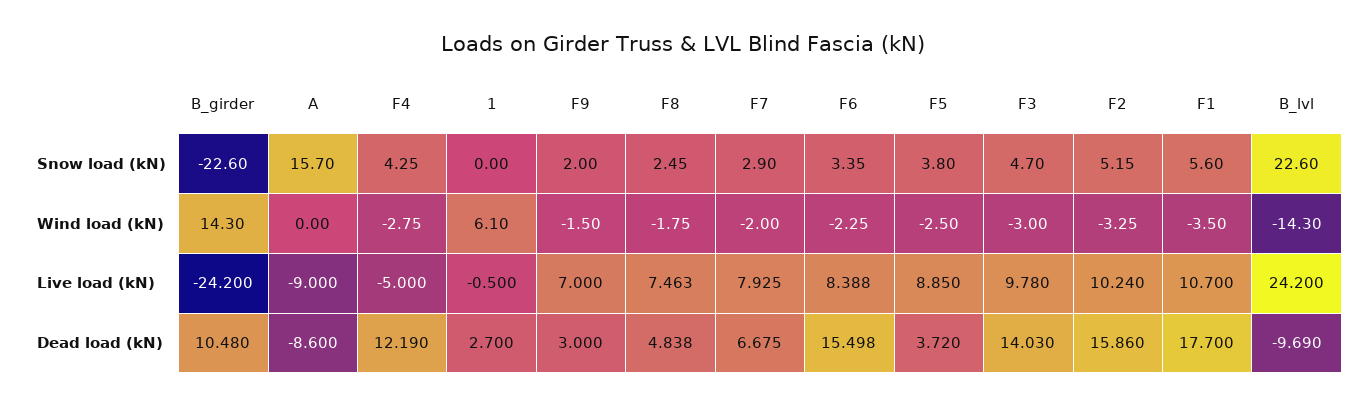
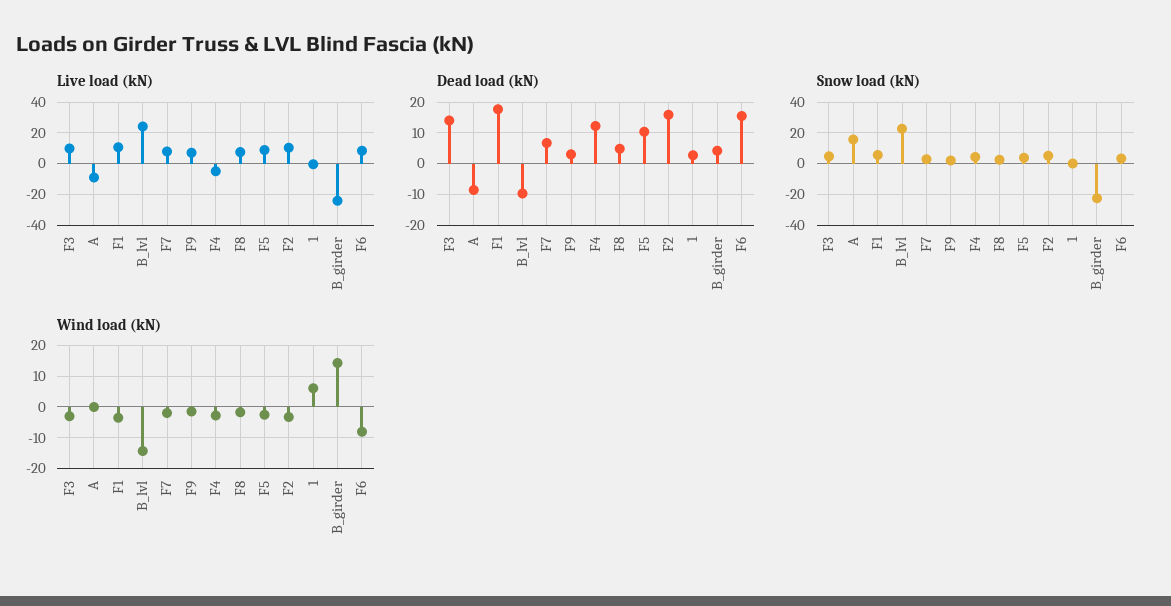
Wind load (kN), F6: -2.25 -> -8
Dead load (kN), B_girder: 10.48 -> 4
Dead load (kN), F5: 3.72 -> 10

